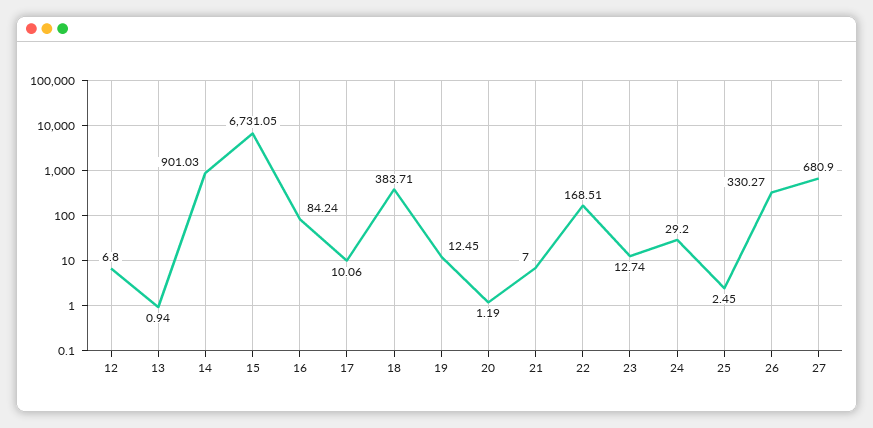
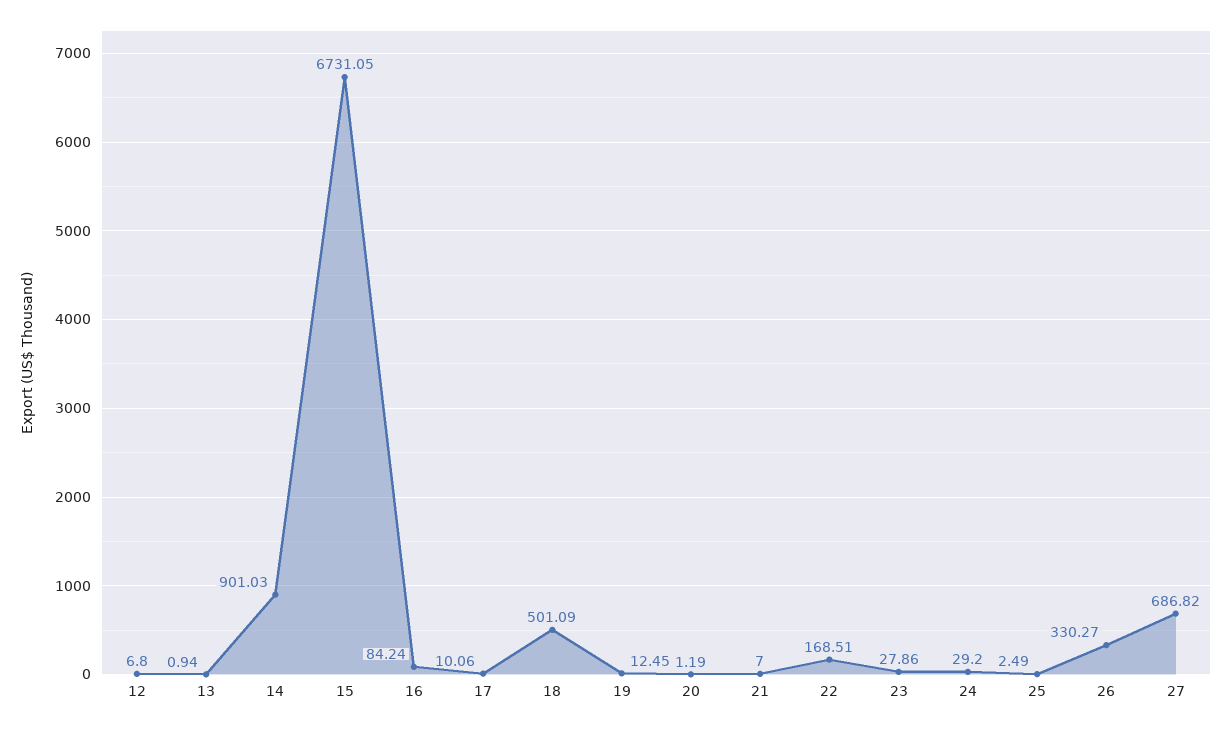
18: 383.71 -> 501.09
23: 12.74 -> 27.86
25: 2.45 -> 2.49
27: 680.9 -> 686.82

